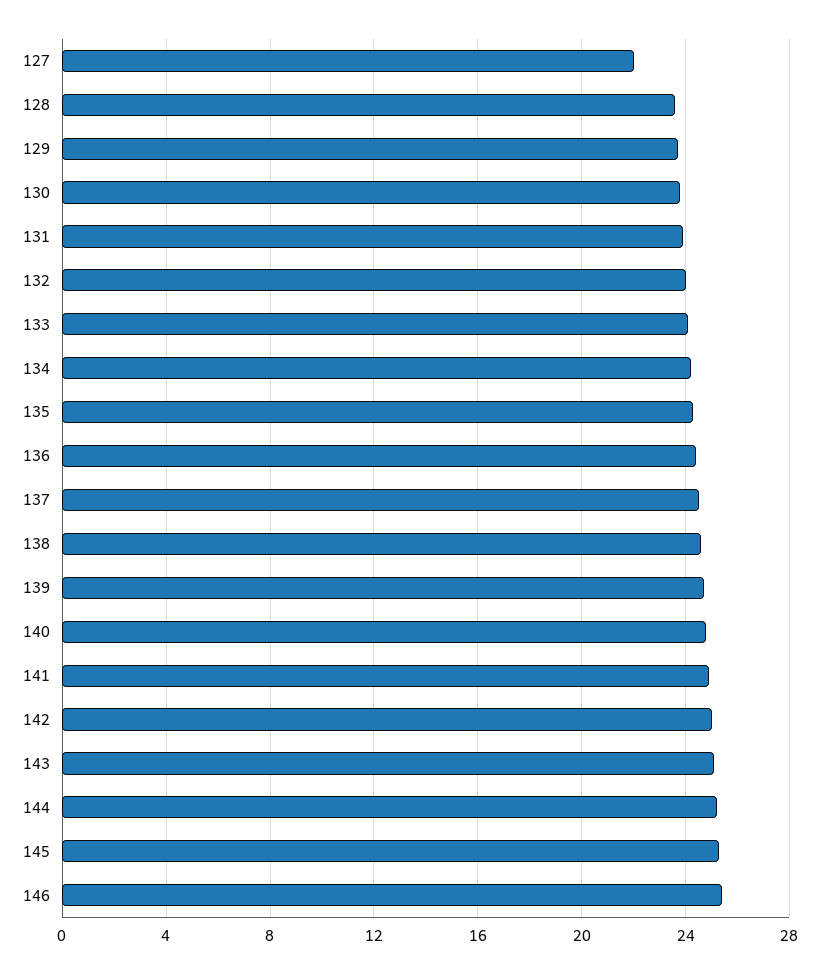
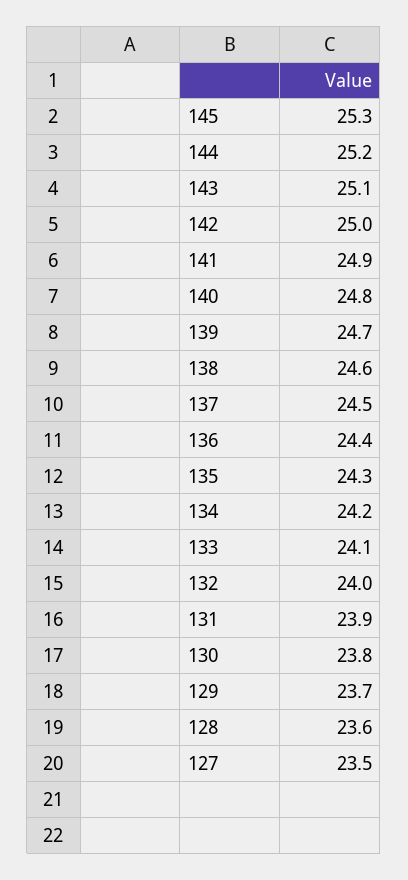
127: 22 -> 23.5
146: 25.5 -> none

